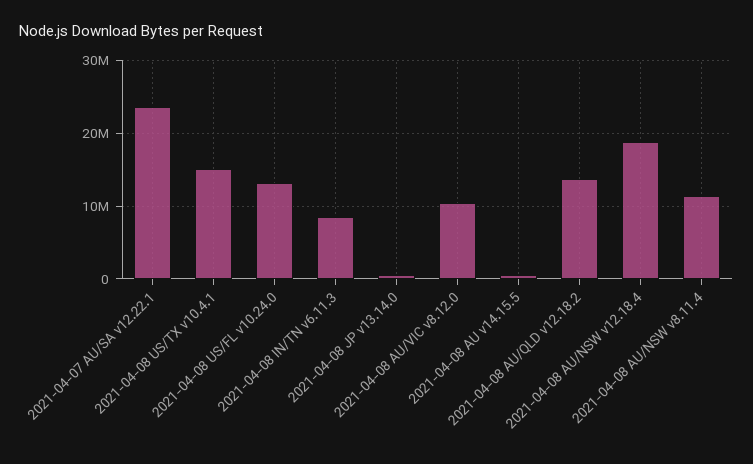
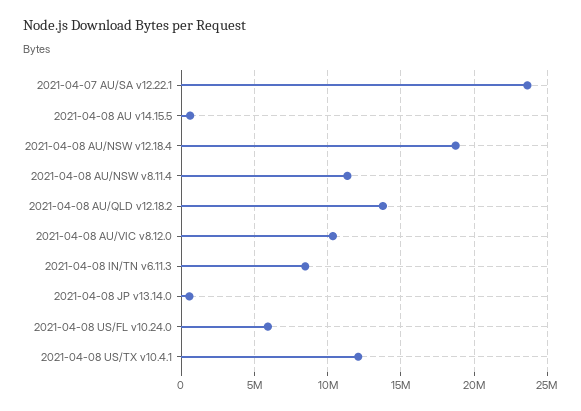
2021-04-08 US/TX v10.4.1: 15000000 -> 12000000
2021-04-08 US/FL v10.24.0: 13000000 -> 6000000

